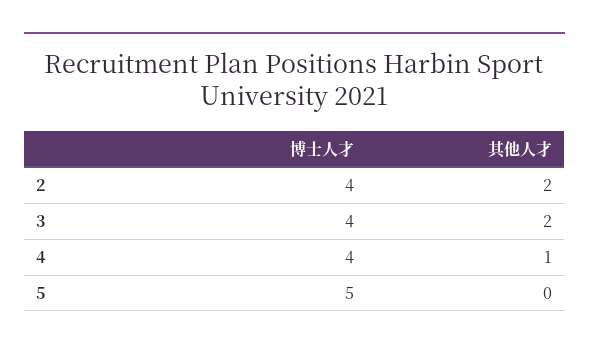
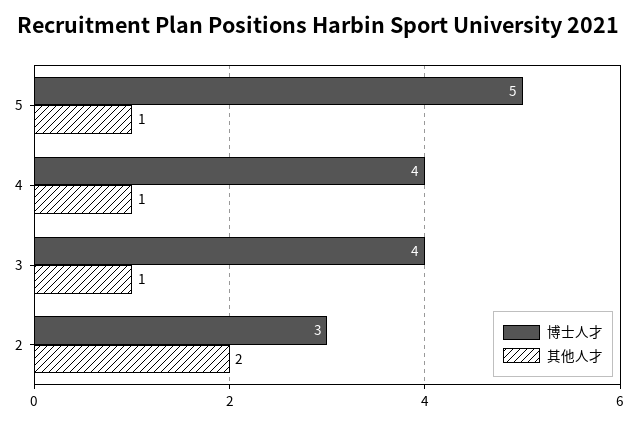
博士人才, 2: 4 -> 3
其他人才, 3: 2 -> 1
其他人才, 5: 0 -> 1

